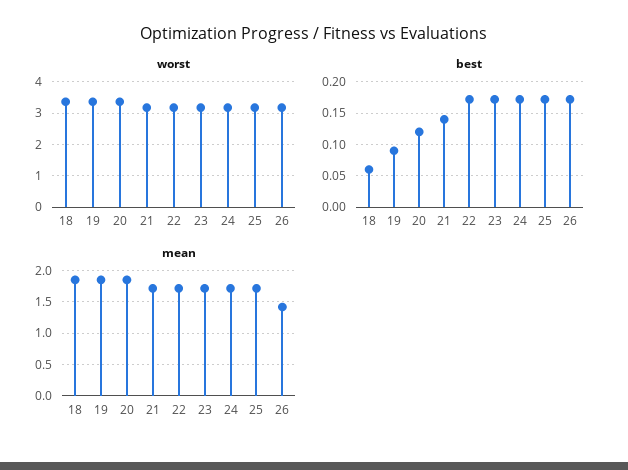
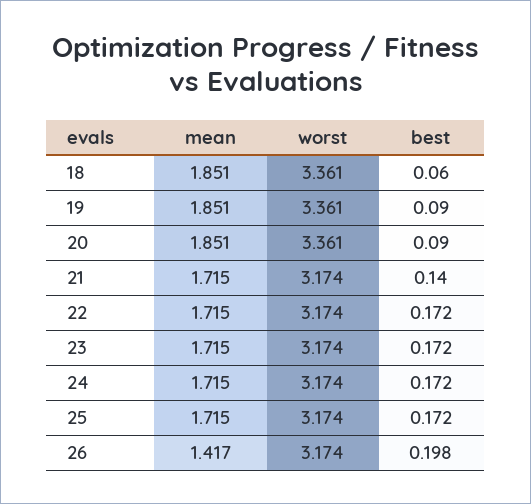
best, 20: 0.12 -> 0.09
best, 26: 0.17 -> 0.198

